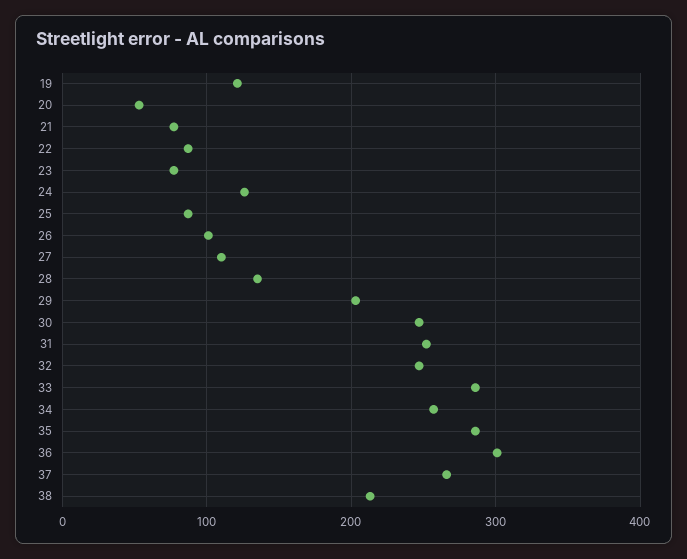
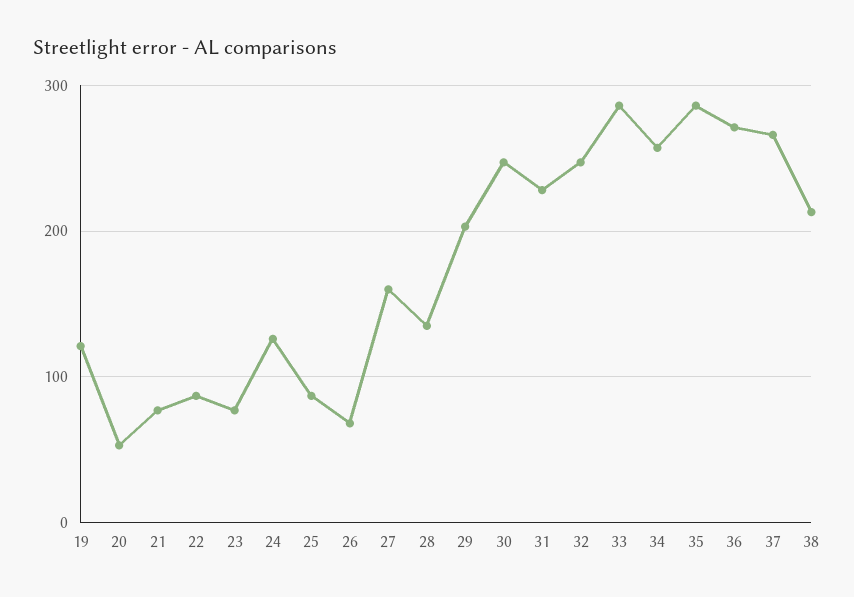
26: 100 -> 70
27: 110 -> 160
31: 250 -> 230
36: 300 -> 270

